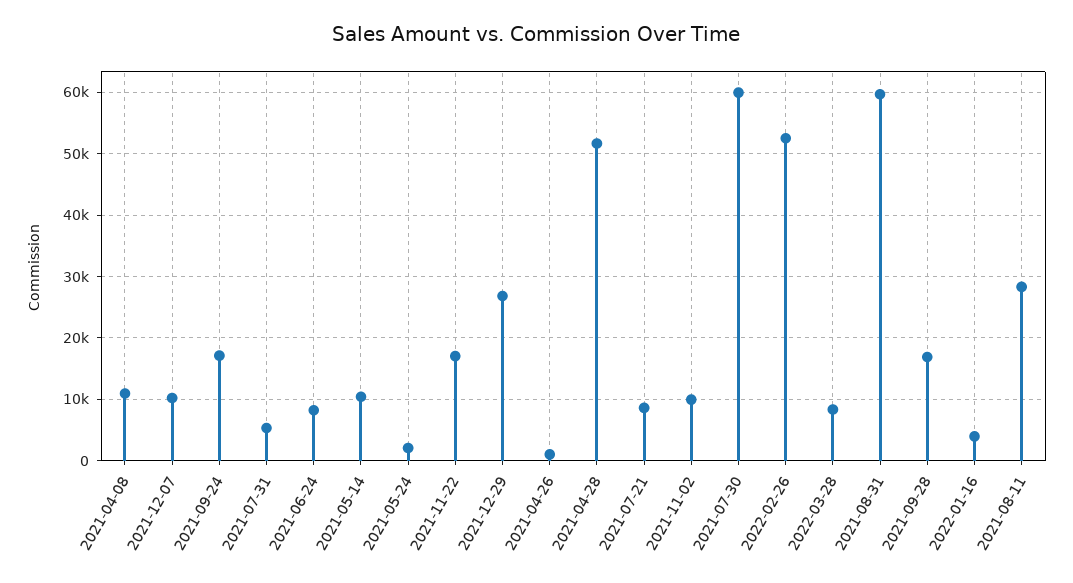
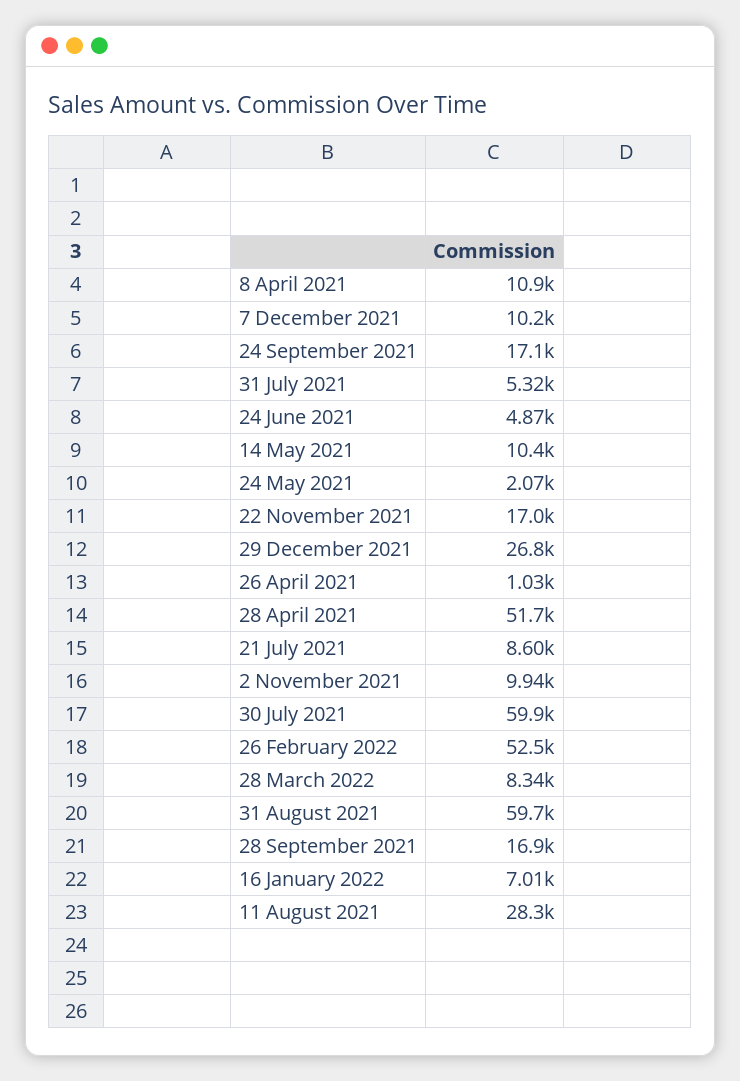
2021-06-24: 8000 -> 4870
2022-01-16: 4000 -> 7010

